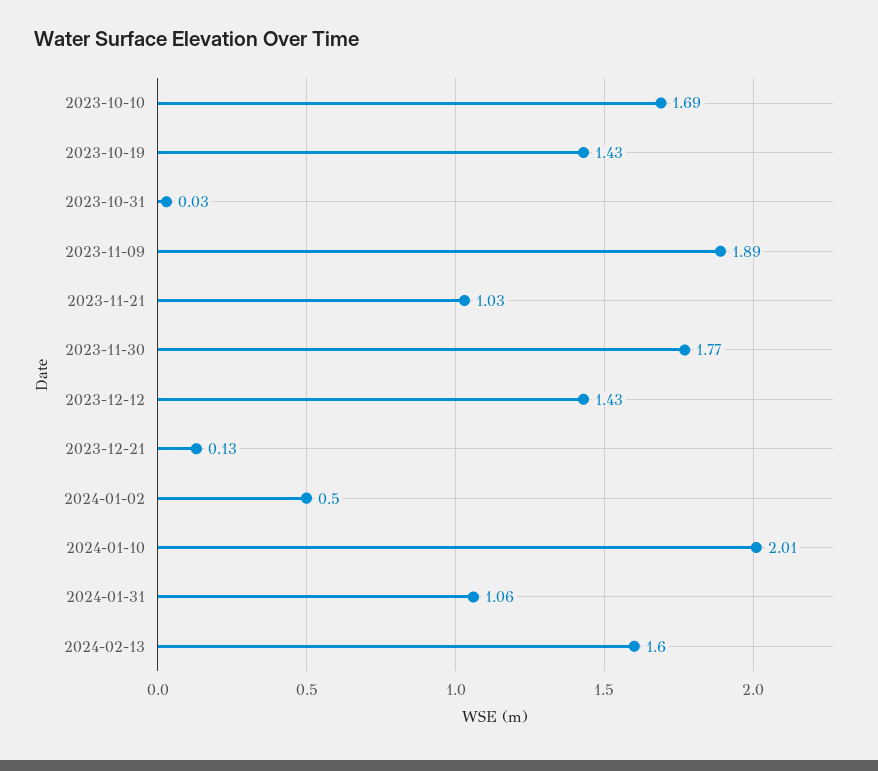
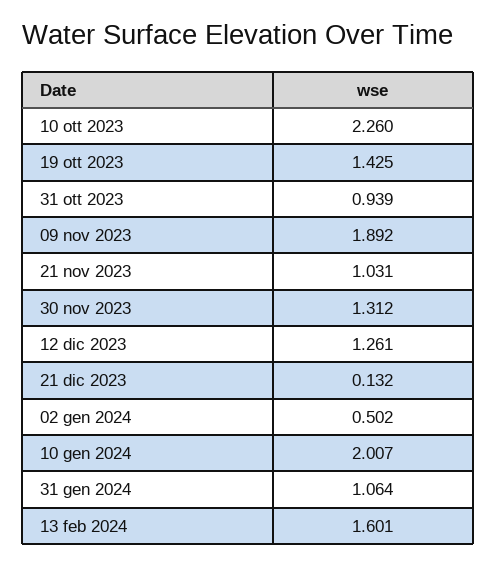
2023-10-10: 1.69 -> 2.26
2023-10-31: 0.03 -> 0.939
2023-11-30: 1.77 -> 1.312
2023-12-12: 1.43 -> 1.261

